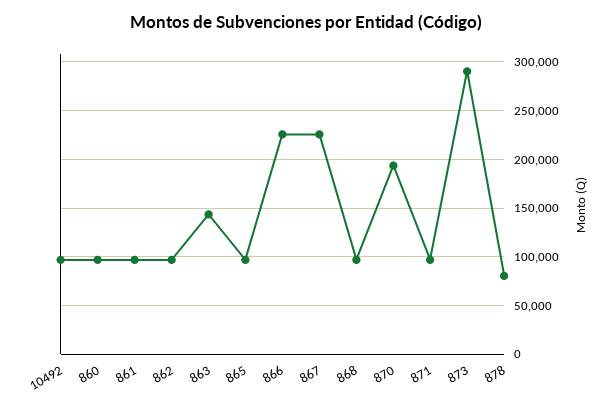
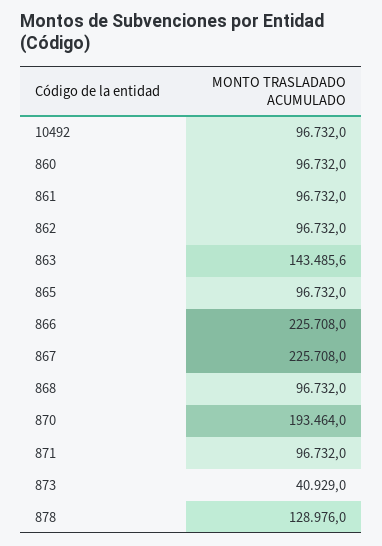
873: 290000 -> 40929
878: 80000 -> 128976

